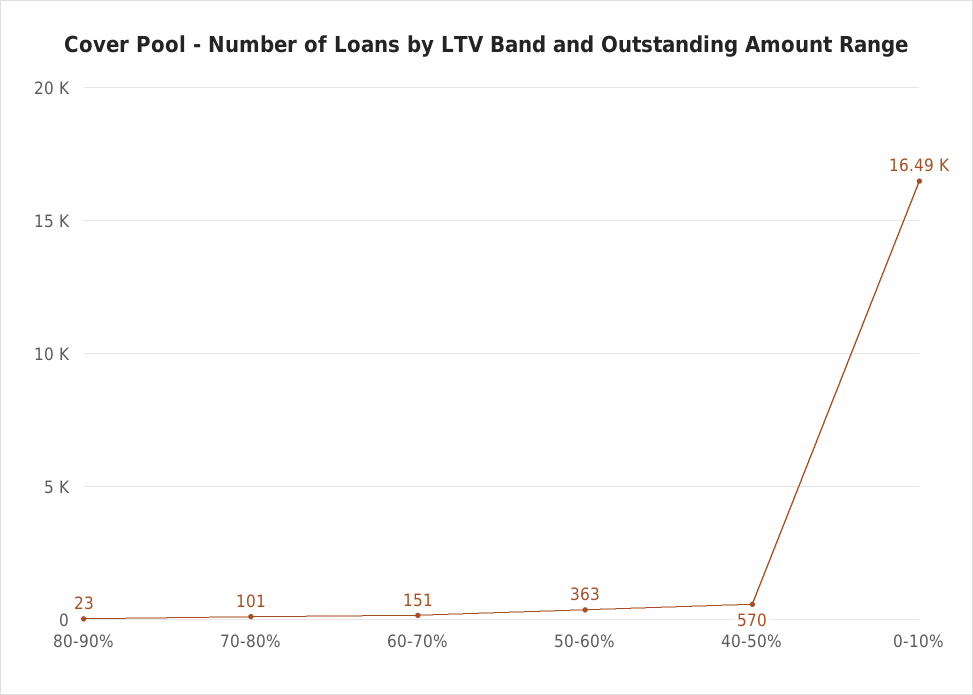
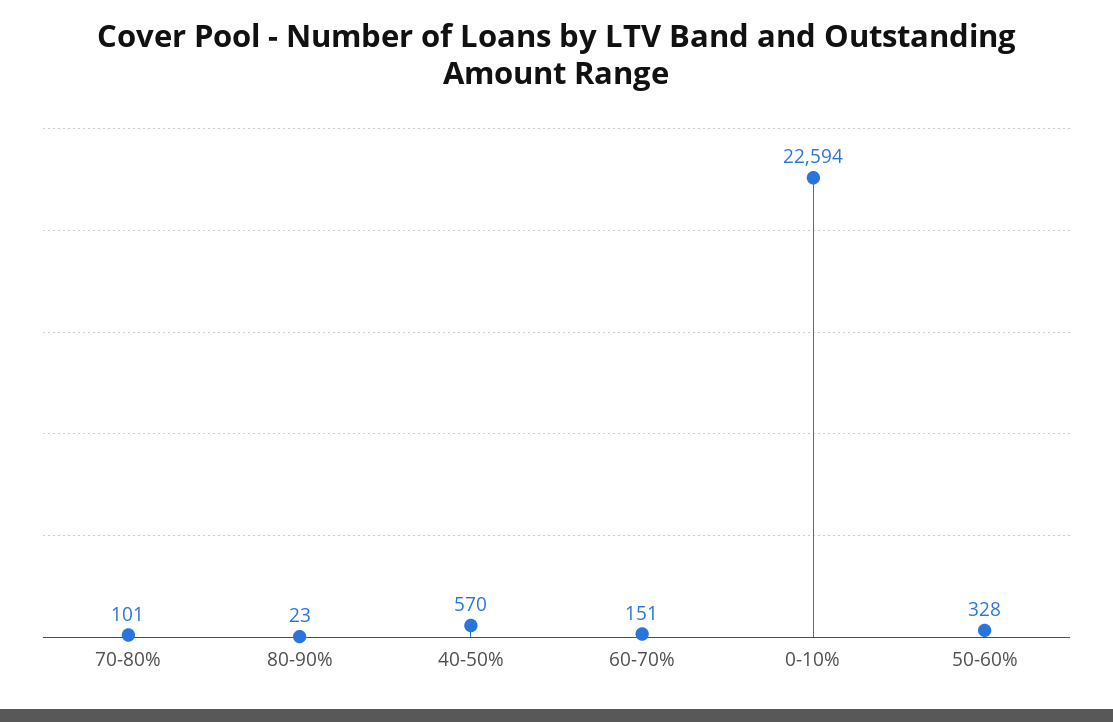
50-60%: 363 -> 328
0-10%: 16490 -> 22594

